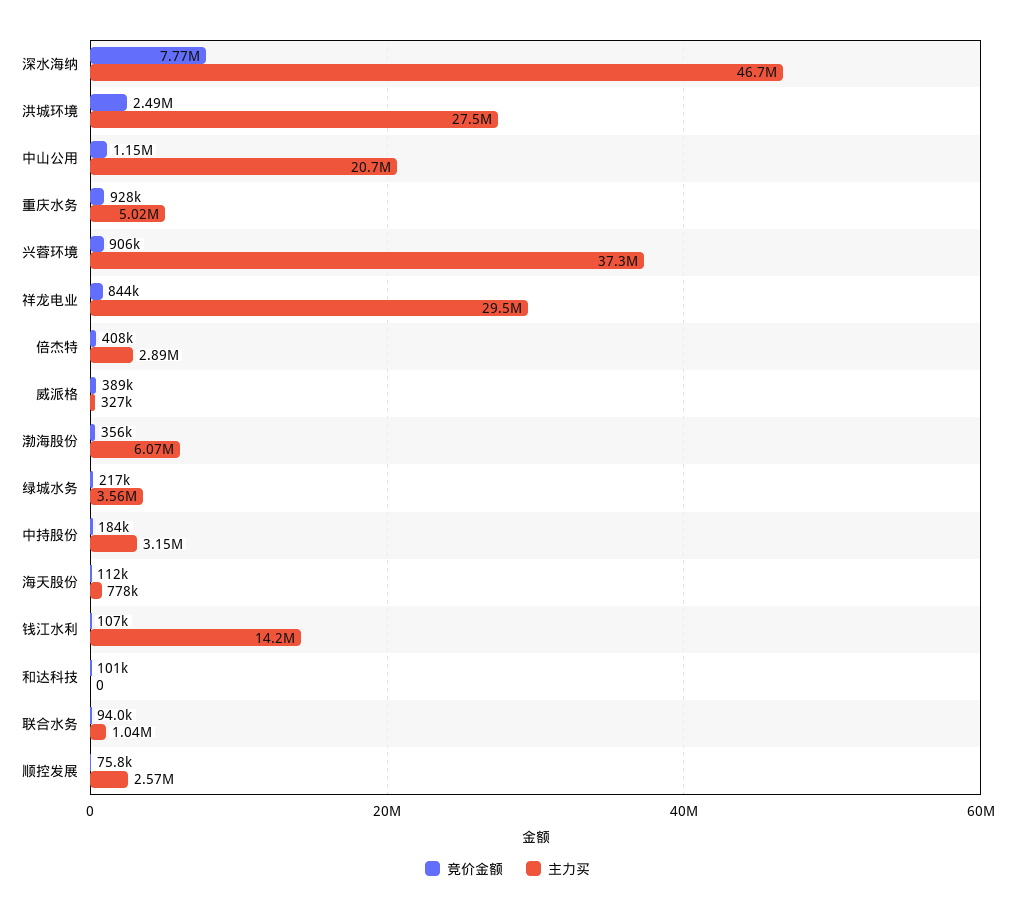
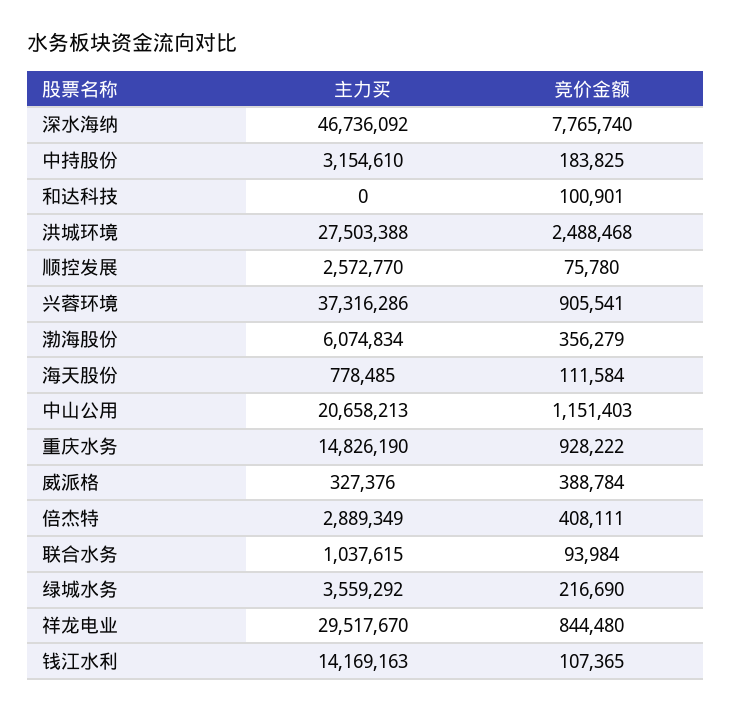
主力买, 重庆水务: 5020000 -> 14826190

